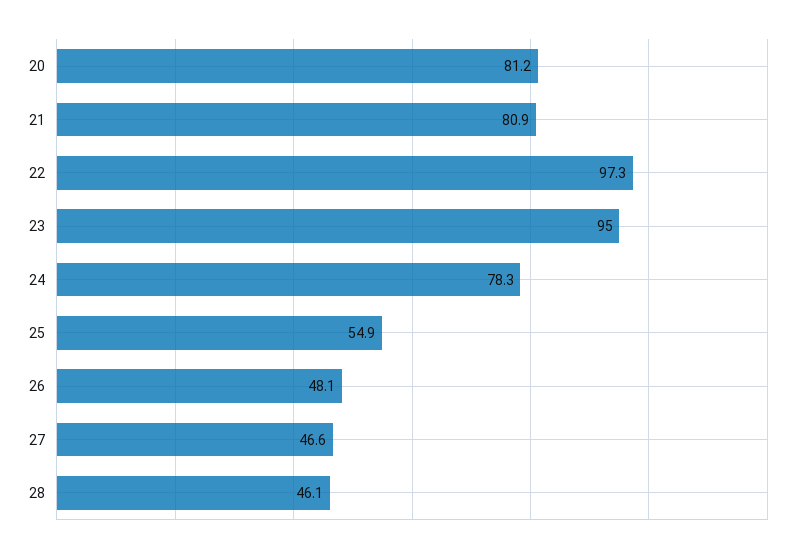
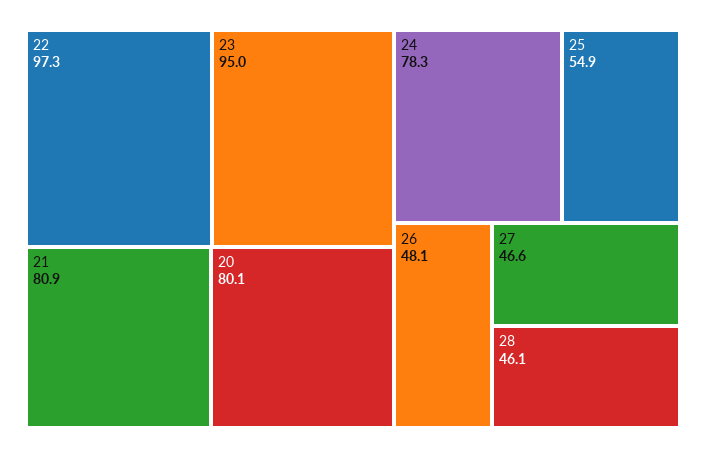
20: 81.2 -> 80.1

